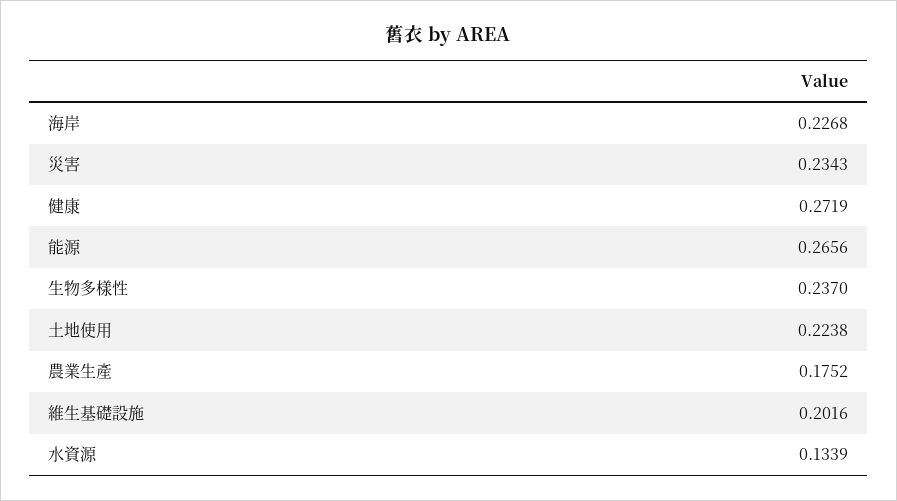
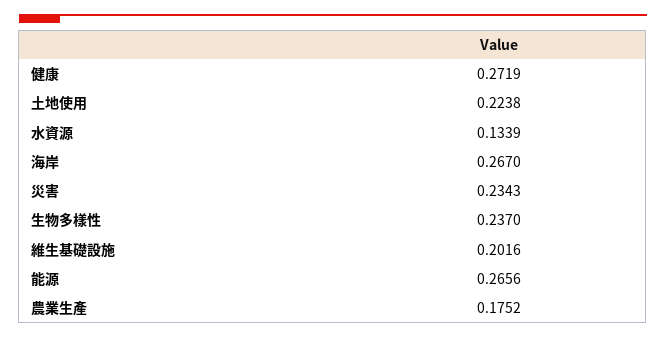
海岸: 0.2268 -> 0.267

